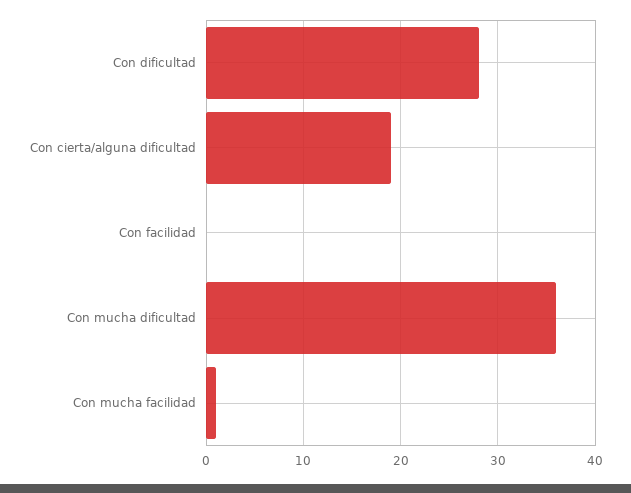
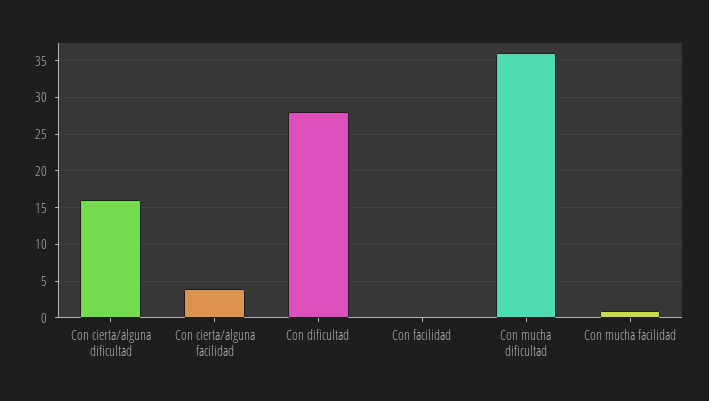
Con cierta/alguna dificultad: 19 -> 16
Con cierta/alguna facilidad: none -> 4

